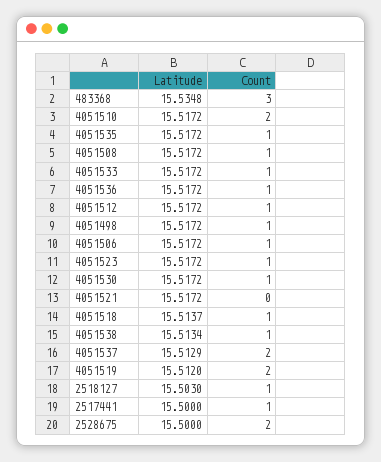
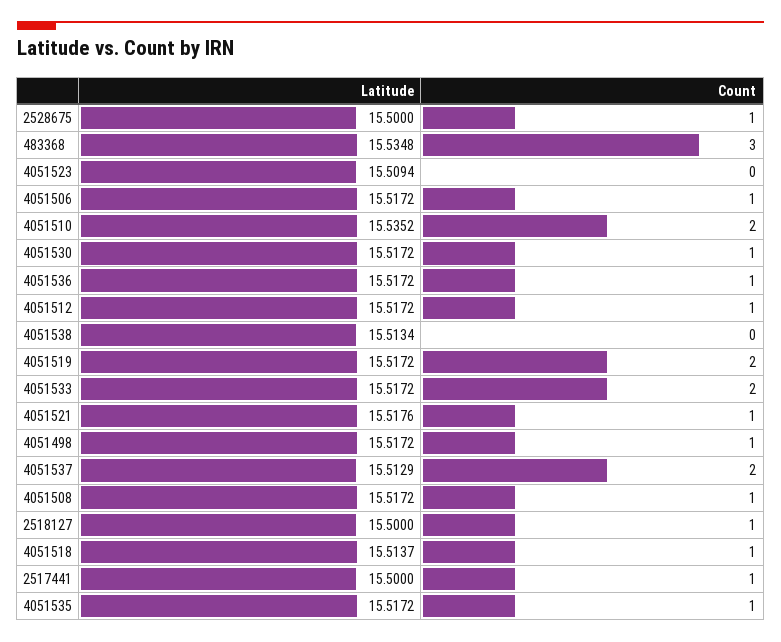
Latitude, 4051510: 15.5172 -> 15.5352
Count, 4051533: 1 -> 2
Latitude, 4051523: 15.5172 -> 15.5094
Count, 4051523: 1 -> 0
Latitude, 4051521: 15.5172 -> 15.5176
Count, 4051521: 0 -> 1
Count, 4051538: 1 -> 0
Latitude, 4051519: 15.512 -> 15.5172
Latitude, 2518127: 15.503 -> 15.5
Count, 2528675: 2 -> 1

